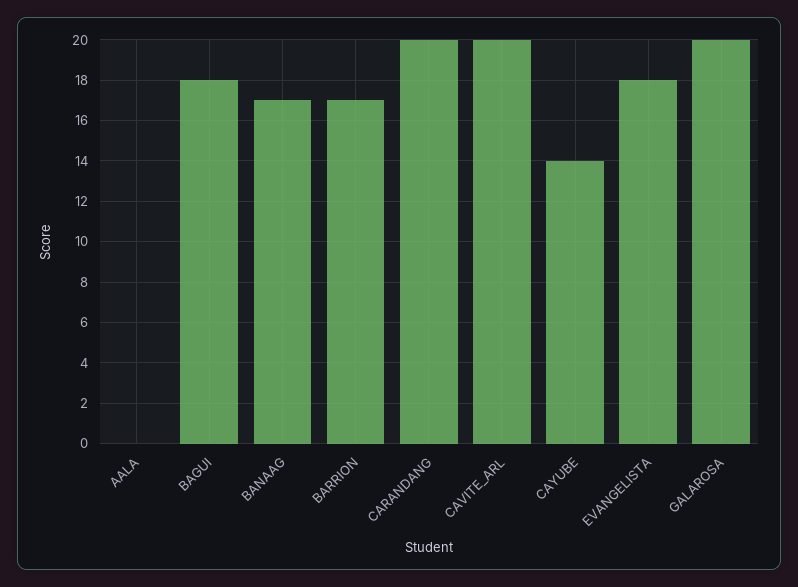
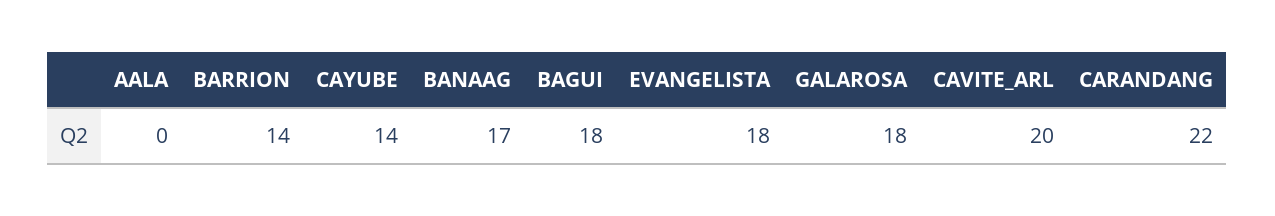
BARRION: 17 -> 14
CARANDANG: 20 -> 22
GALAROSA: 20 -> 18

